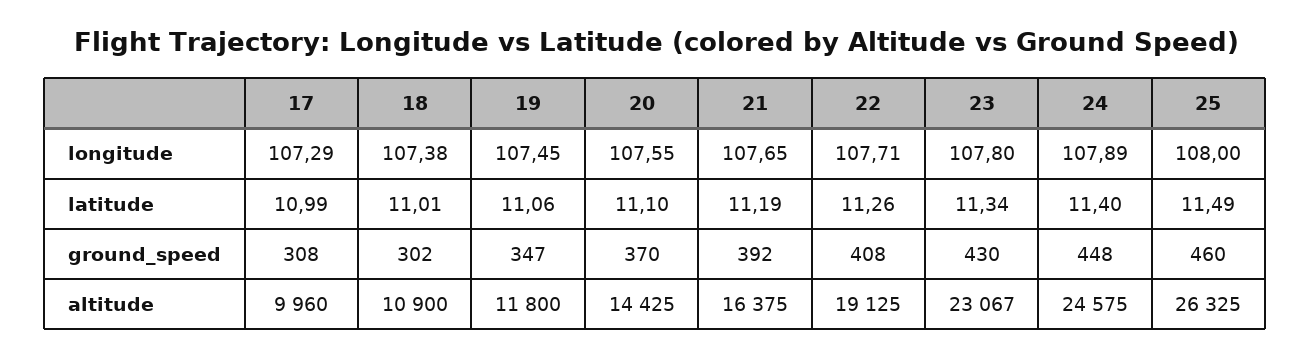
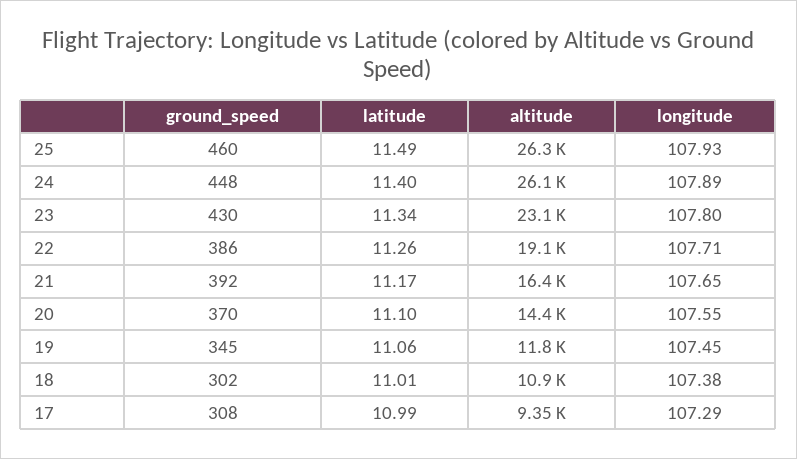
25, longitude: 108 -> 107.93
21, latitude: 11.19 -> 11.17
19, ground_speed: 347 -> 345
22, ground_speed: 408 -> 386
17, altitude: 9960 -> 9350
24, altitude: 24575 -> 26100

